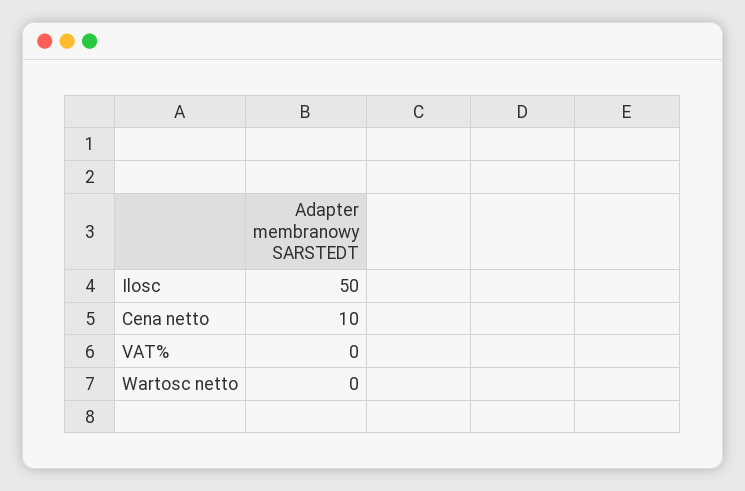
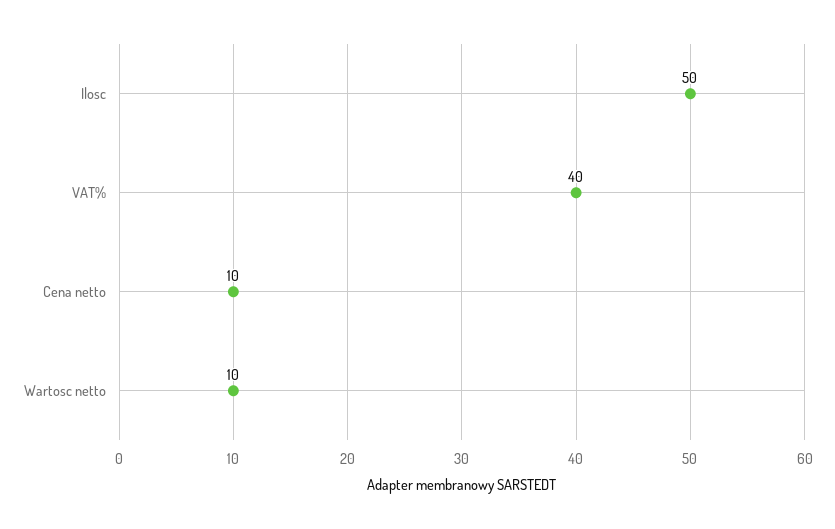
VAT%: 0 -> 40
Wartosc netto: 0 -> 10

